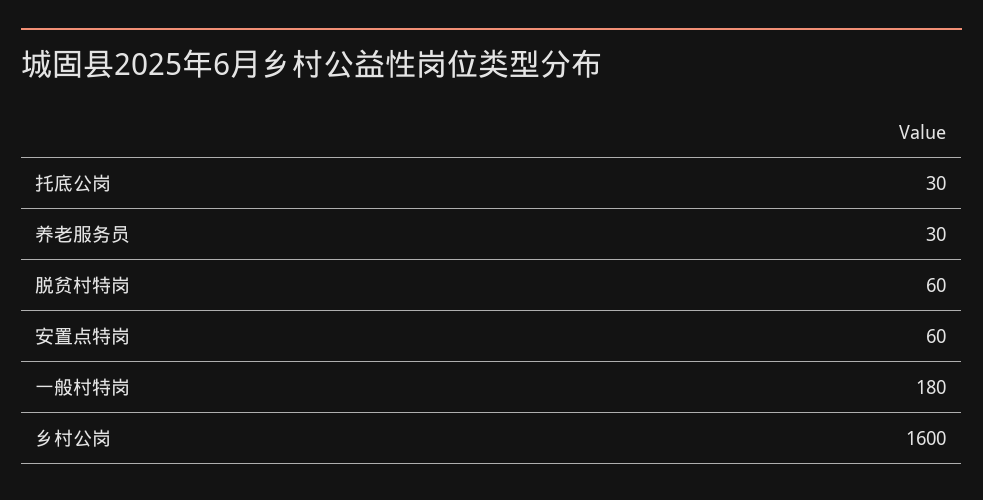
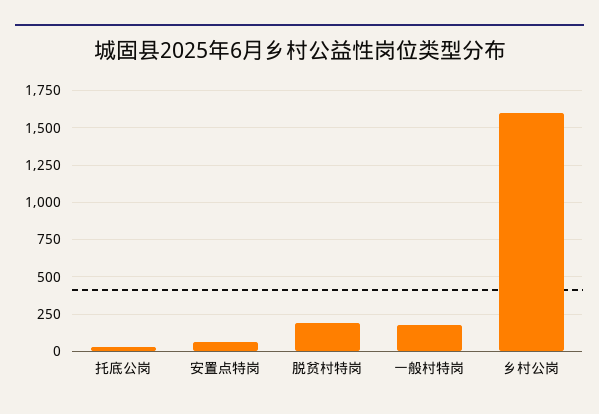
养老服务员: 30 -> none
脱贫村特岗: 60 -> 200

